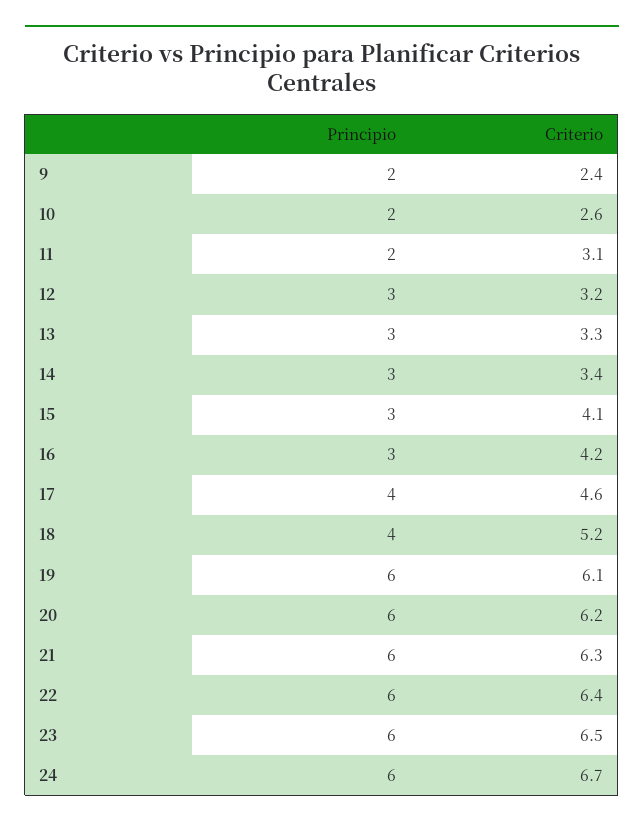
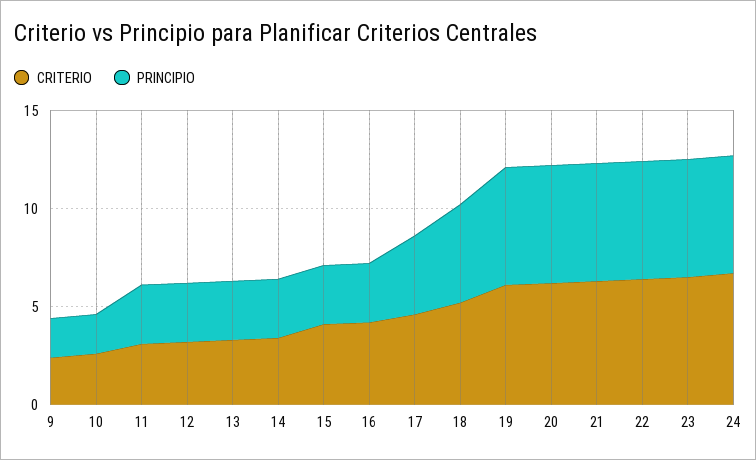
Principio, 11: 2 -> 3
Principio, 18: 4 -> 5

